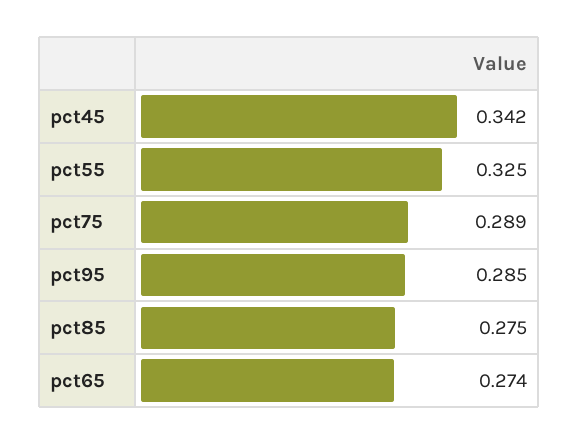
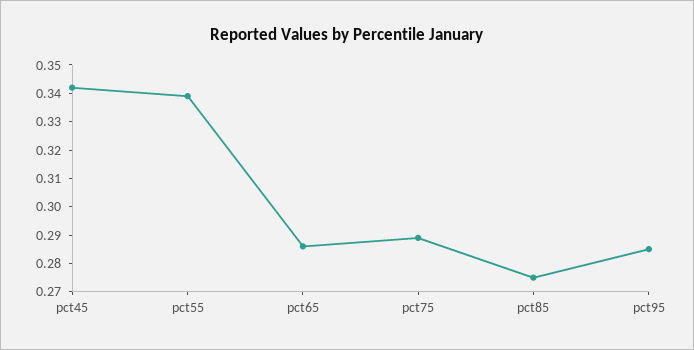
pct55: 0.325 -> 0.34
pct65: 0.274 -> 0.285

